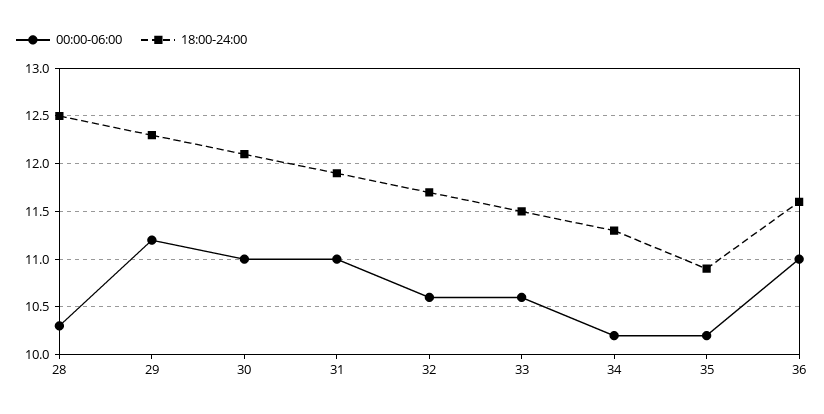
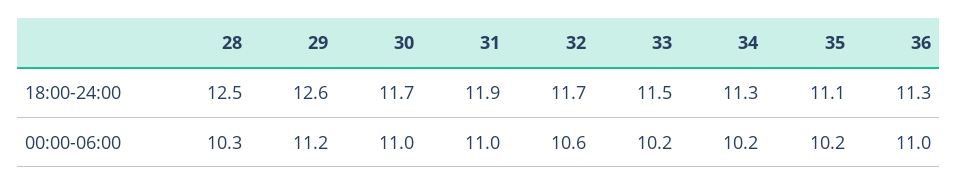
18:00-24:00, 29: 12.3 -> 12.6
18:00-24:00, 30: 12.1 -> 11.7
00:00-06:00, 33: 10.6 -> 10.2
18:00-24:00, 35: 10.9 -> 11.1
18:00-24:00, 36: 11.6 -> 11.3

